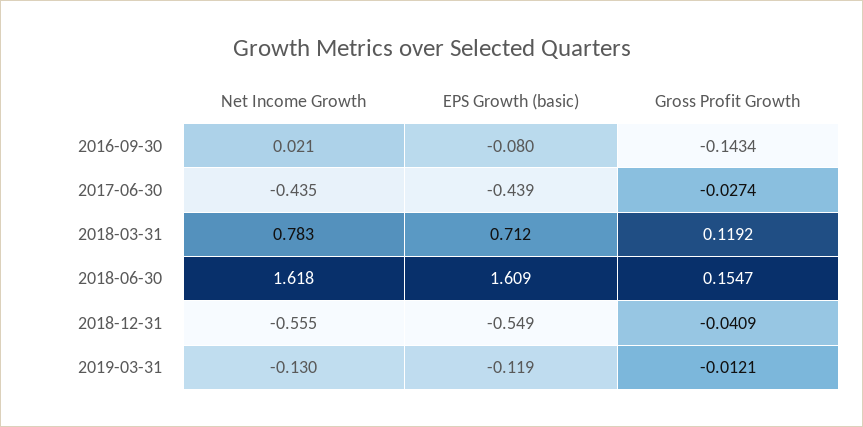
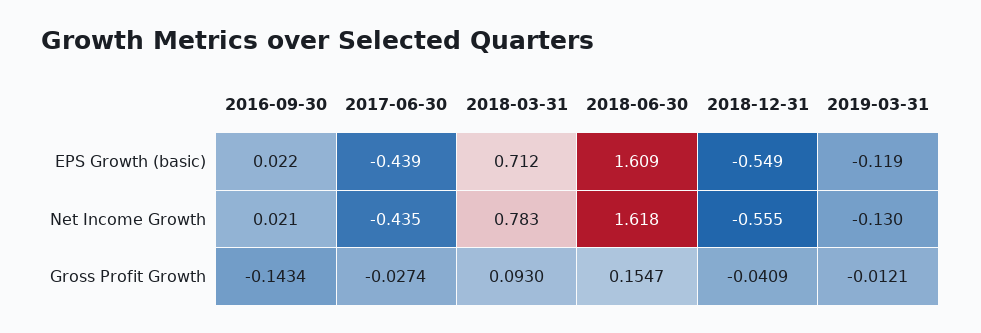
EPS Growth (basic), 2016-09-30: -0.08 -> 0.022
Gross Profit Growth, 2018-03-31: 0.1192 -> 0.093

